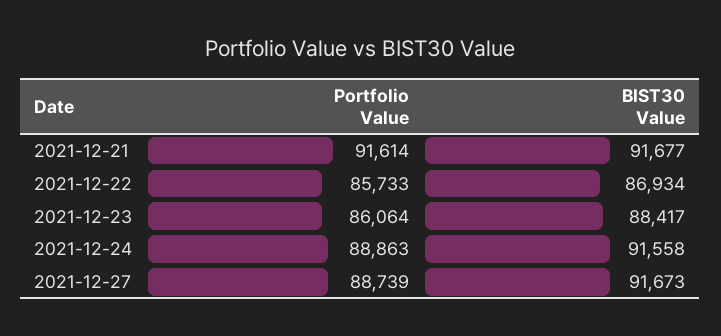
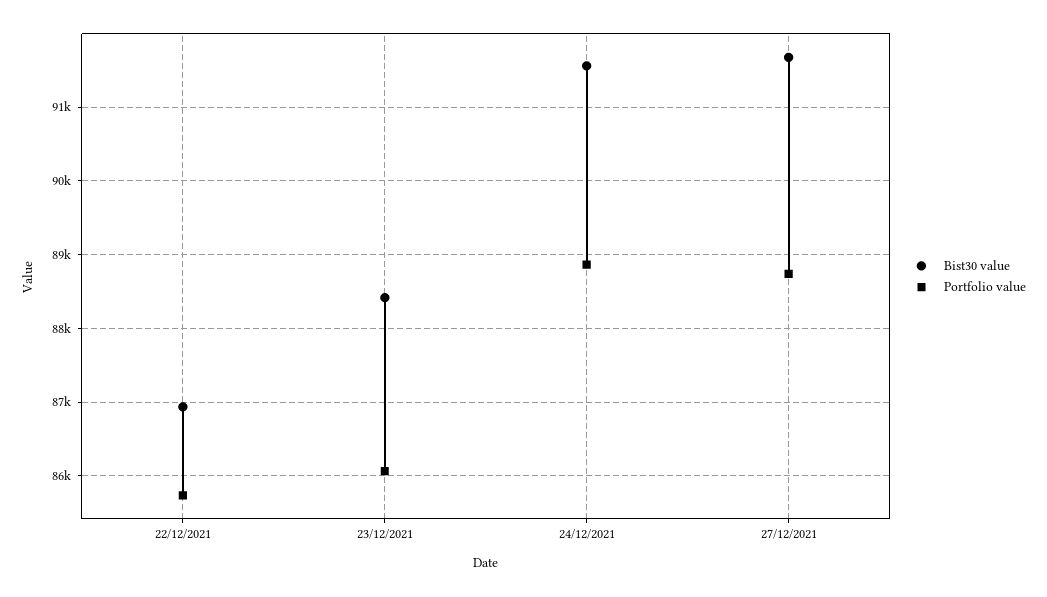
Portfolio Value, 2021-12-21: 91614 -> none
BIST30 Value, 2021-12-21: 91677 -> none

